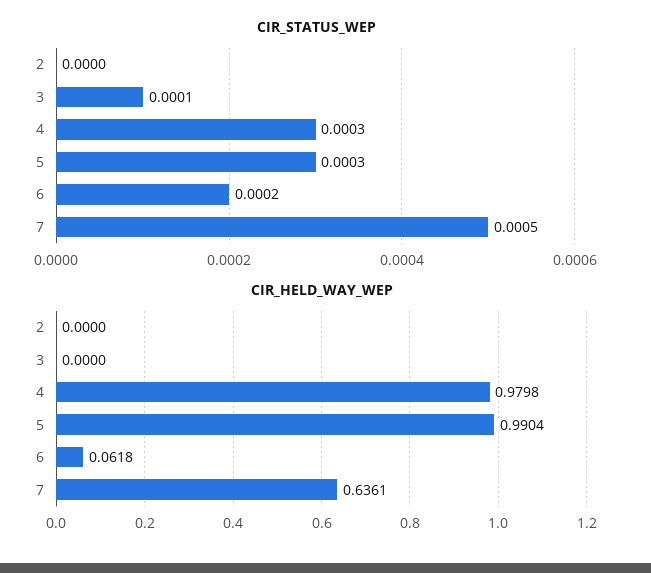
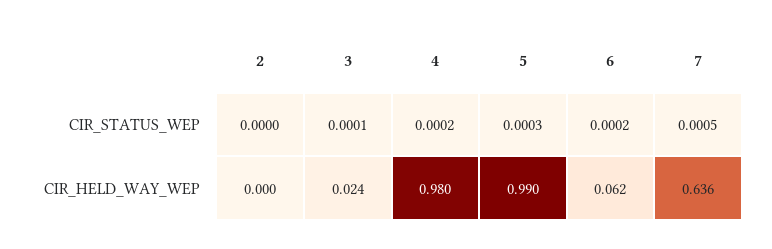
CIR_STATUS_WEP, 4: 0.0003 -> 0.0002
CIR_HELD_WAY_WEP, 3: 0 -> 0.024

